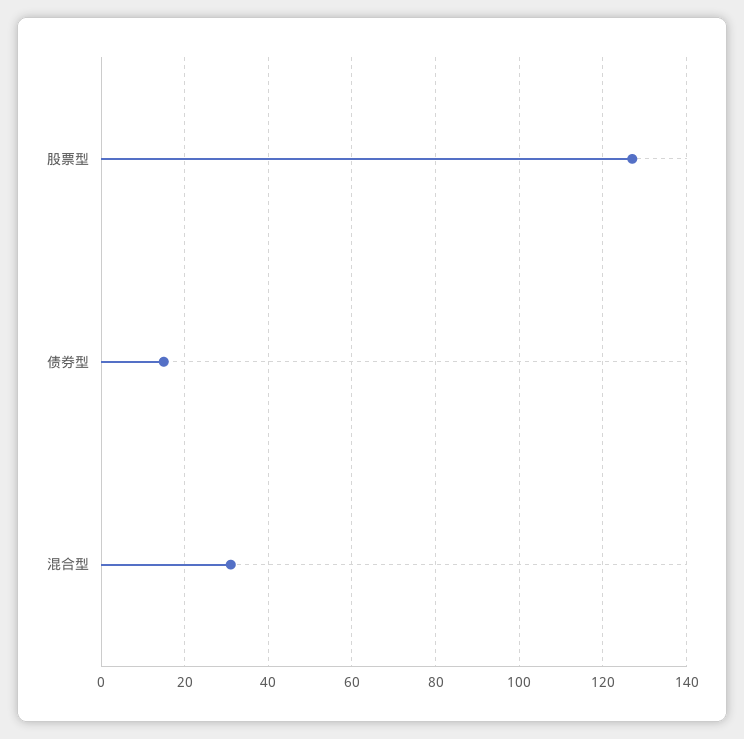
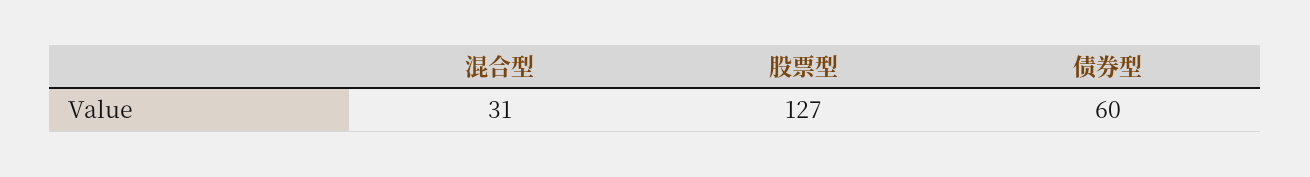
债券型: 15 -> 60

